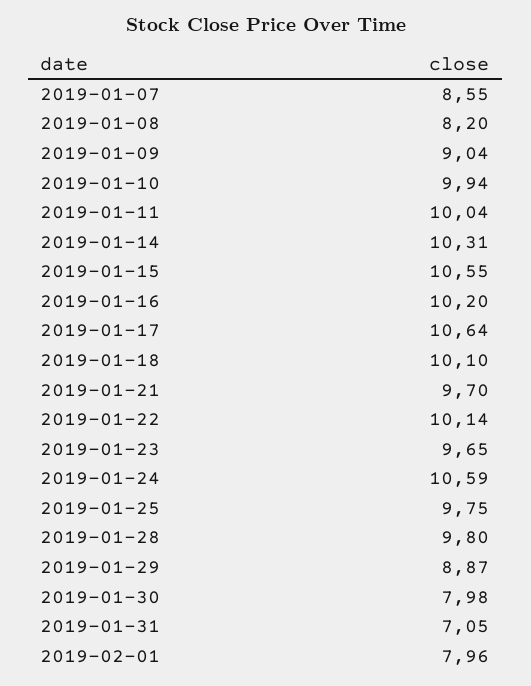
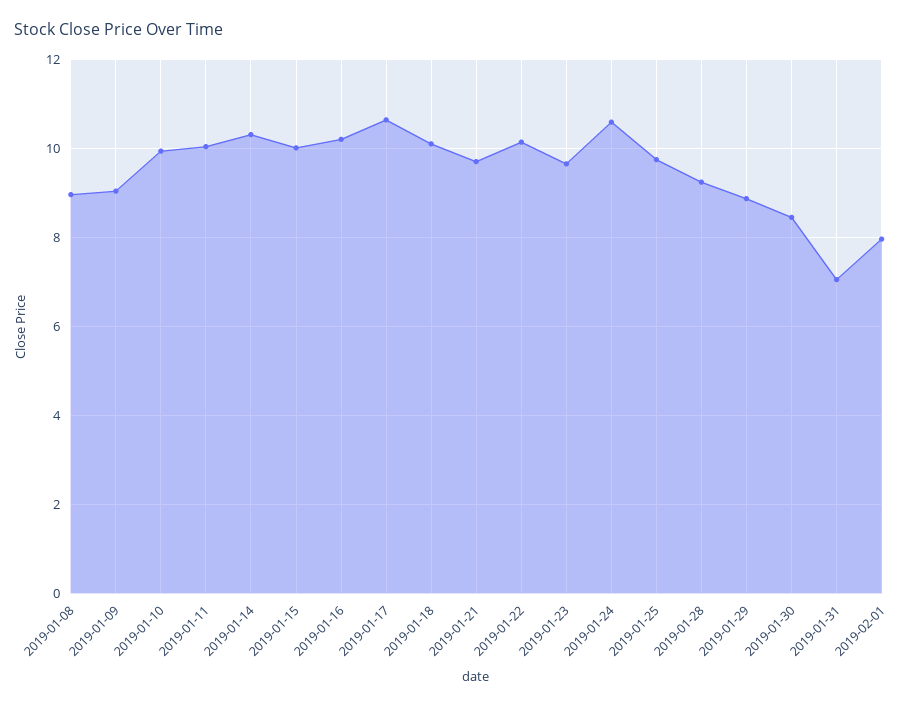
2019-01-07: 8.55 -> none
2019-01-08: 8.2 -> 9
2019-01-15: 10.55 -> 10
2019-01-28: 9.8 -> 9.2
2019-01-30: 7.98 -> 8.4

